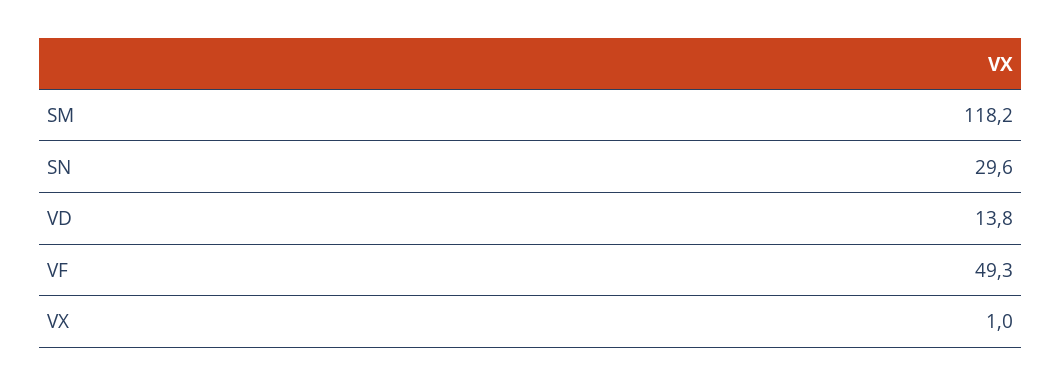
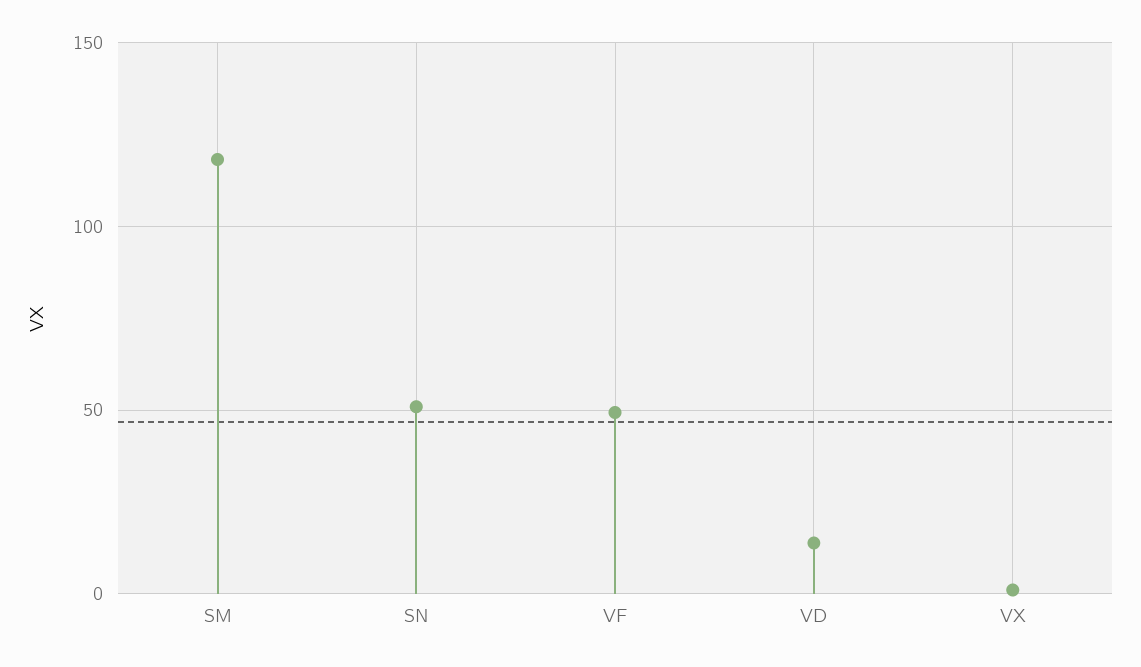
SN: 29.6 -> 50

